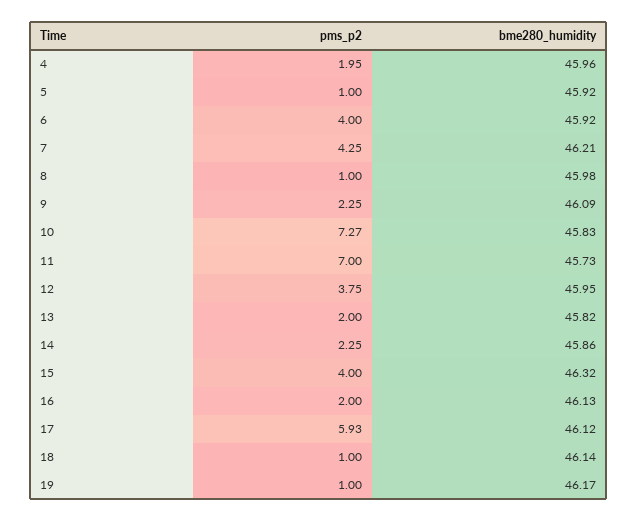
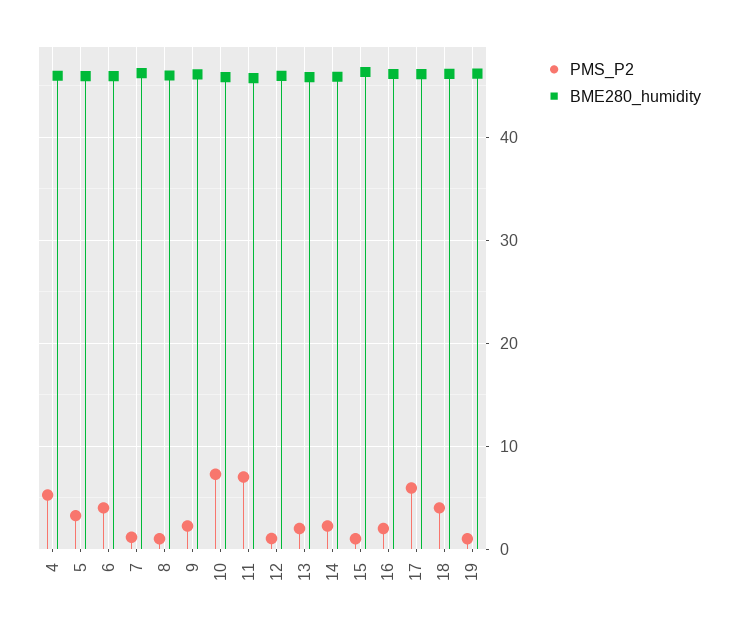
pms_p2, 4: 1.95 -> 5
pms_p2, 5: 1 -> 3
pms_p2, 7: 4.25 -> 1
pms_p2, 12: 3.75 -> 1
pms_p2, 15: 4 -> 1
pms_p2, 18: 1 -> 4

